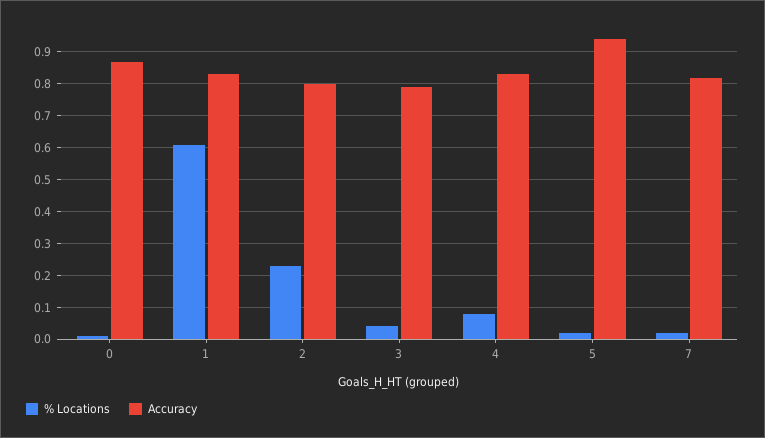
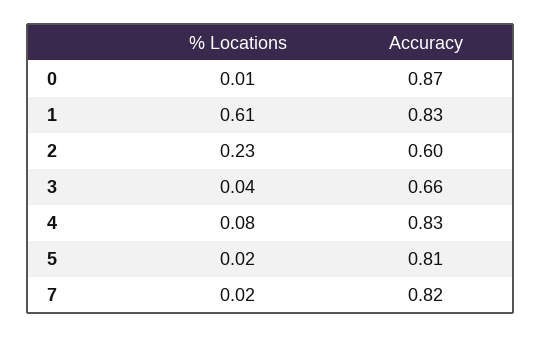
Accuracy, 2: 0.8 -> 0.6
Accuracy, 3: 0.8 -> 0.66
Accuracy, 5: 0.95 -> 0.81

